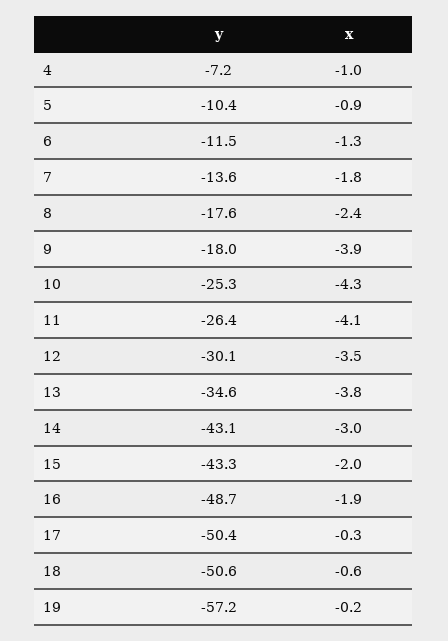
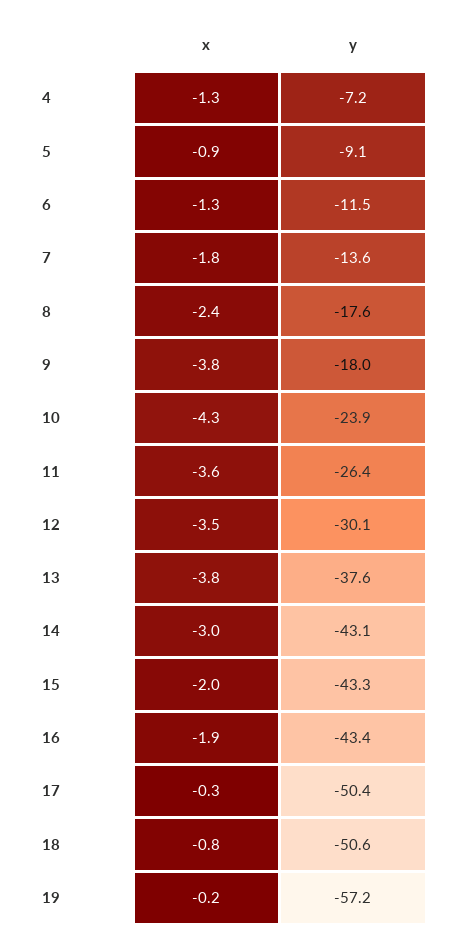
x, 4: -1 -> -1.3
y, 5: -10.4 -> -9.1
x, 9: -3.9 -> -3.8
y, 10: -25.3 -> -23.9
x, 11: -4.1 -> -3.6
y, 13: -34.6 -> -37.6
y, 16: -48.7 -> -43.4
x, 18: -0.6 -> -0.8

